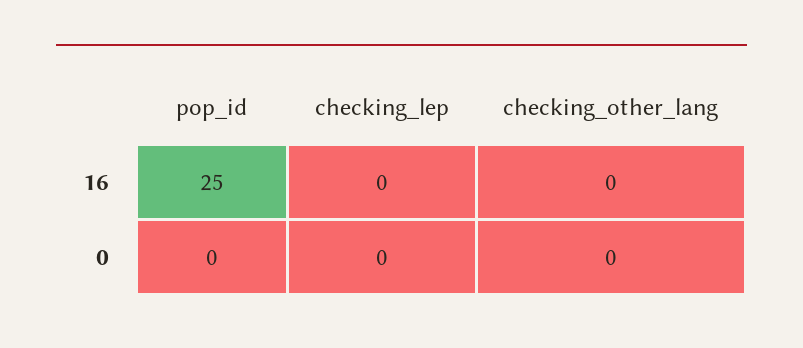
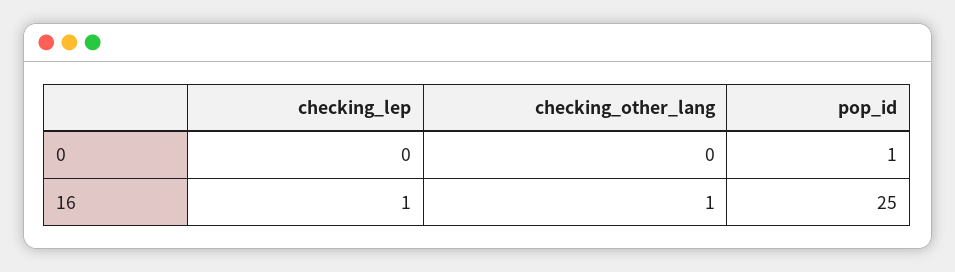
checking_lep, 16: 0 -> 1
checking_other_lang, 16: 0 -> 1
pop_id, 0: 0 -> 1

